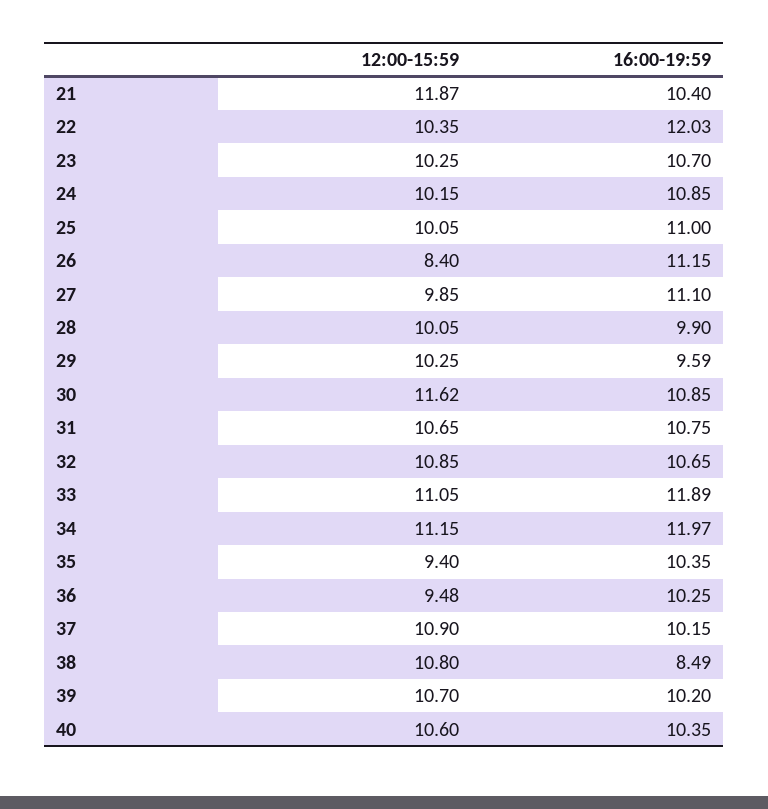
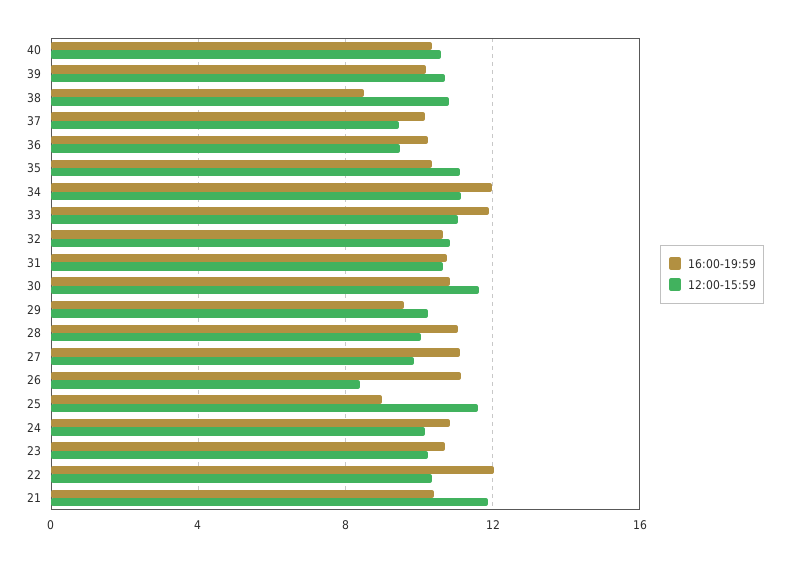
12:00-15:59, 25: 10.05 -> 11.5
16:00-19:59, 25: 11 -> 9
16:00-19:59, 28: 9.9 -> 11
12:00-15:59, 35: 9.4 -> 11
12:00-15:59, 37: 10.9 -> 9.5

